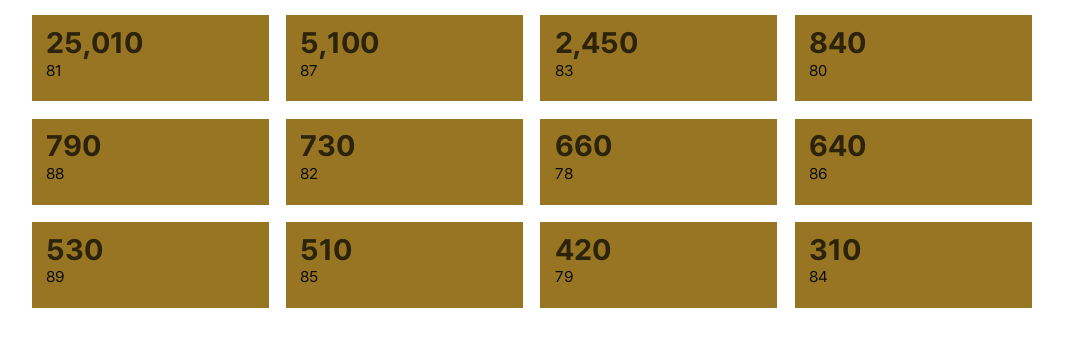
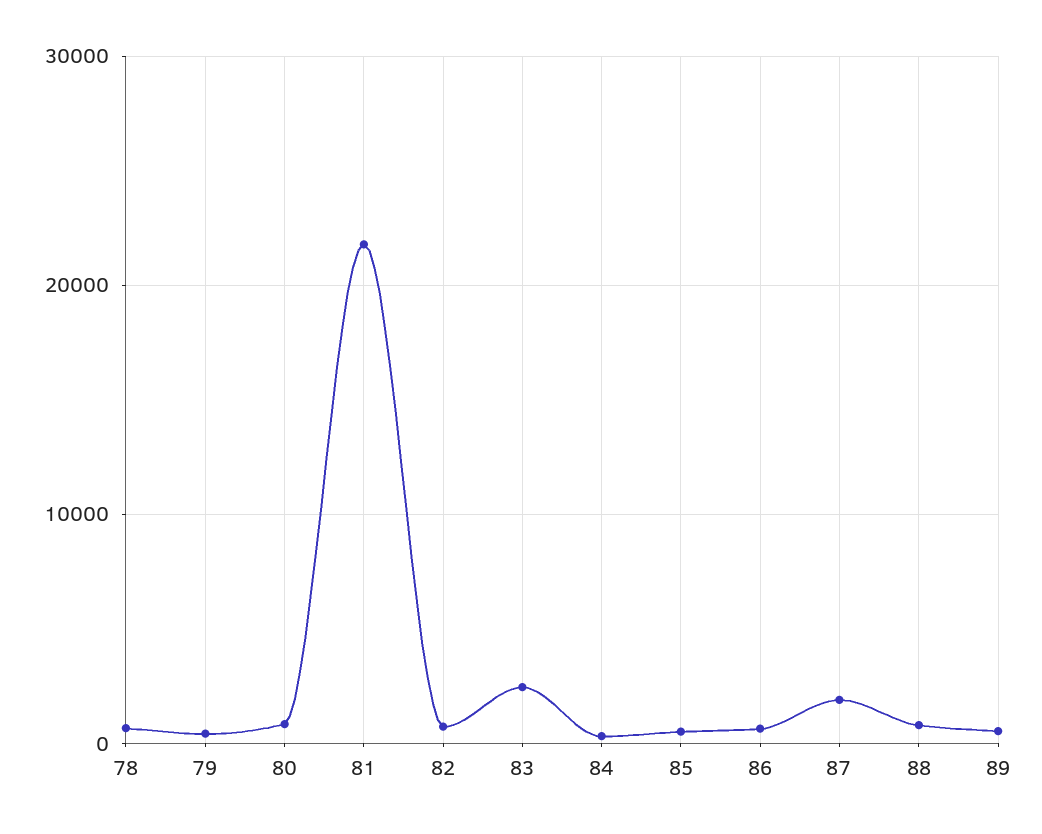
81: 25010 -> 22000
87: 5100 -> 2000

